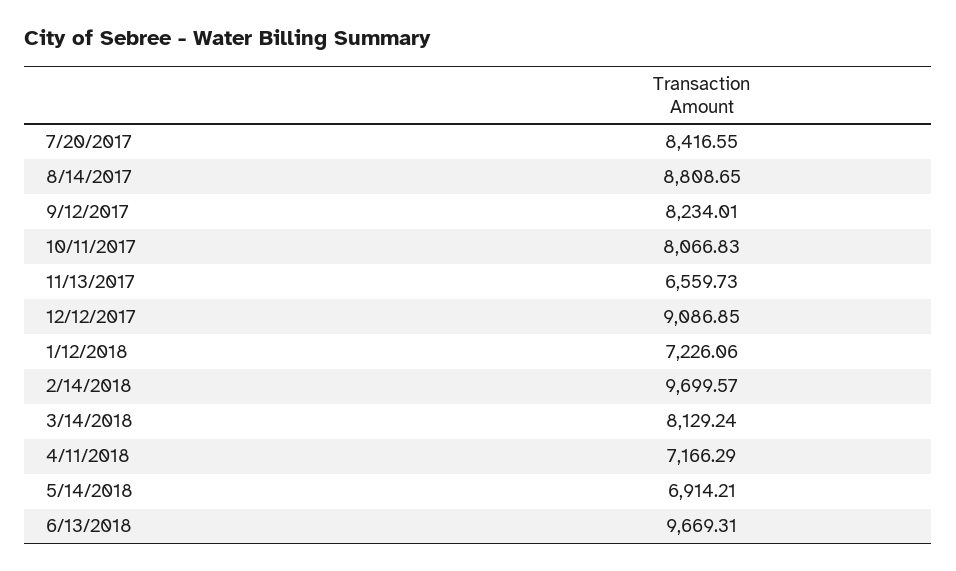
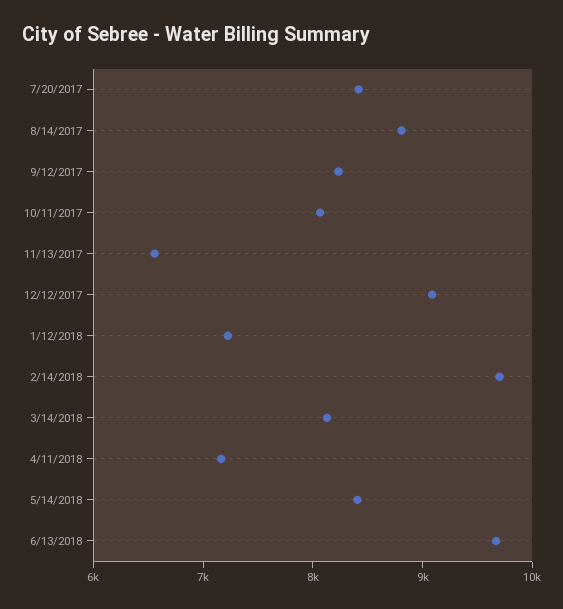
5/14/2018: 6914.21 -> 8400

